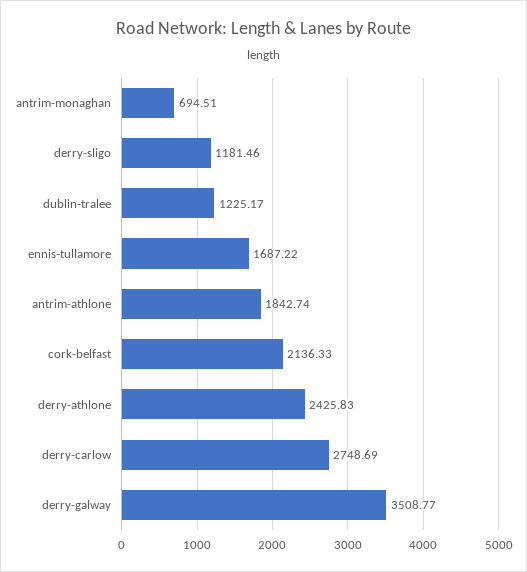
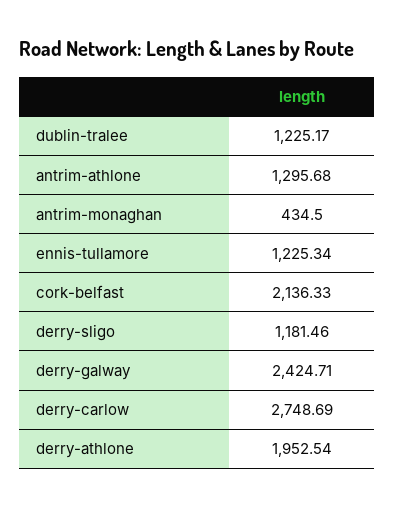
antrim-monaghan: 694.51 -> 434.5
ennis-tullamore: 1687.22 -> 1225.34
antrim-athlone: 1842.74 -> 1295.68
derry-athlone: 2425.83 -> 1952.54
derry-galway: 3508.77 -> 2424.71

